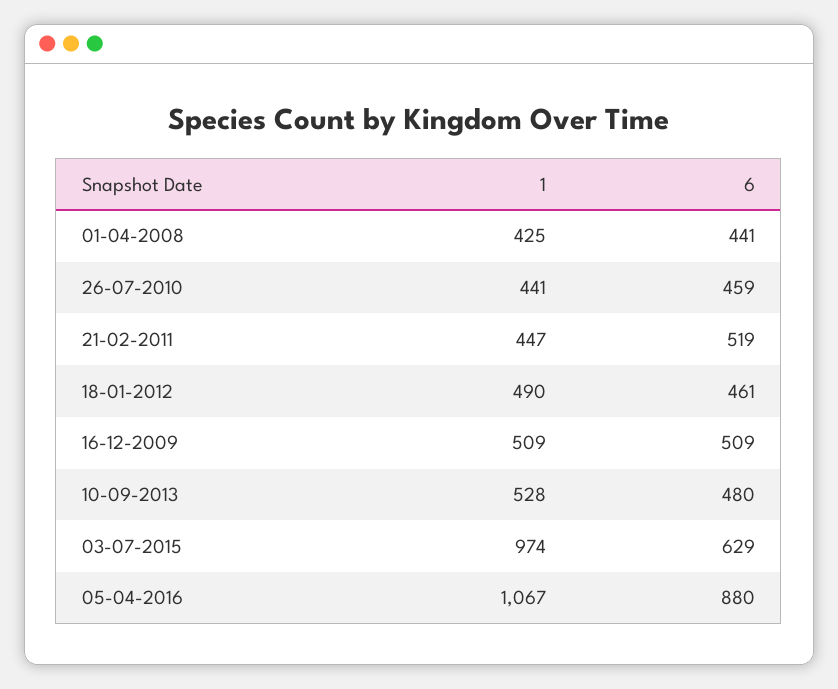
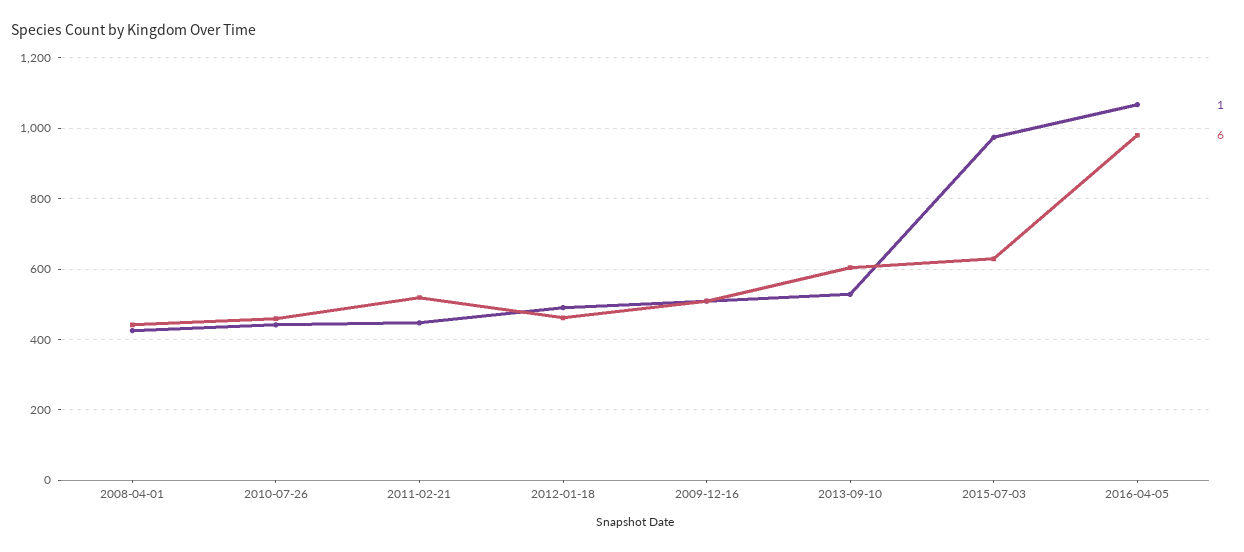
6, 10-09-2013: 480 -> 600
6, 05-04-2016: 880 -> 980

